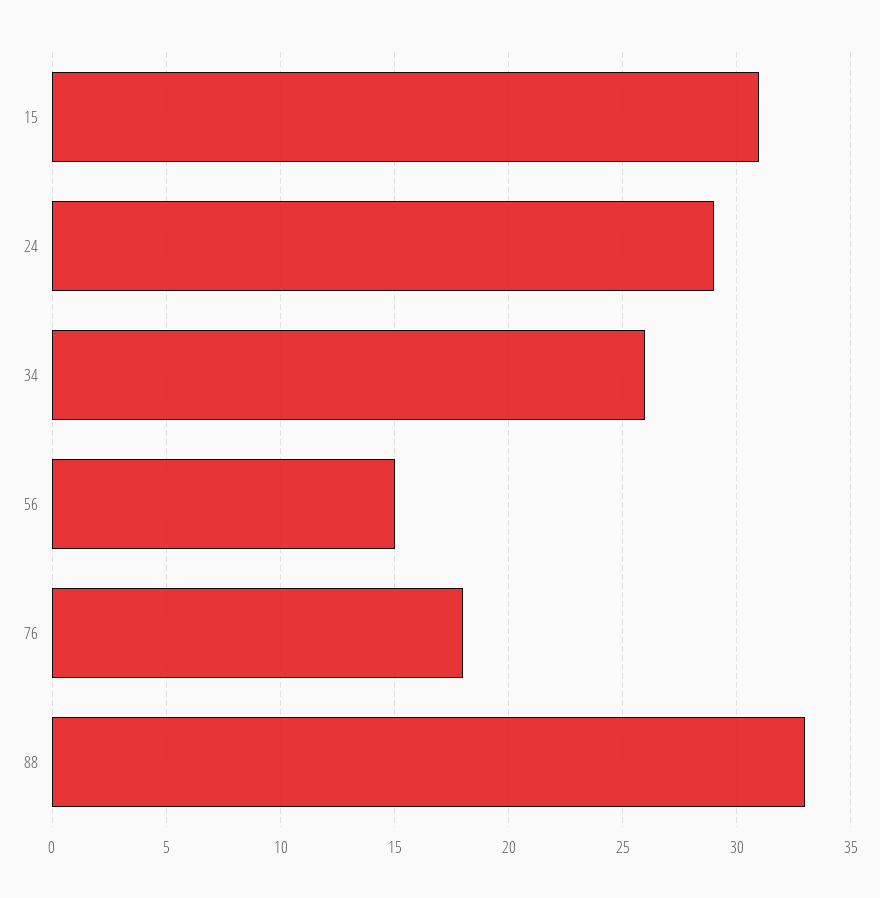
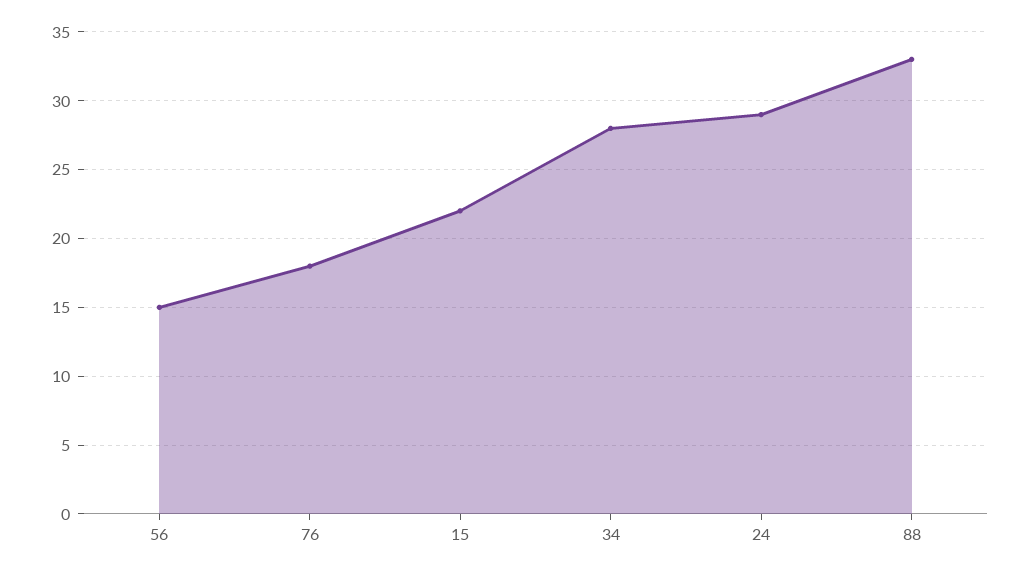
15: 31 -> 22
34: 26 -> 28

